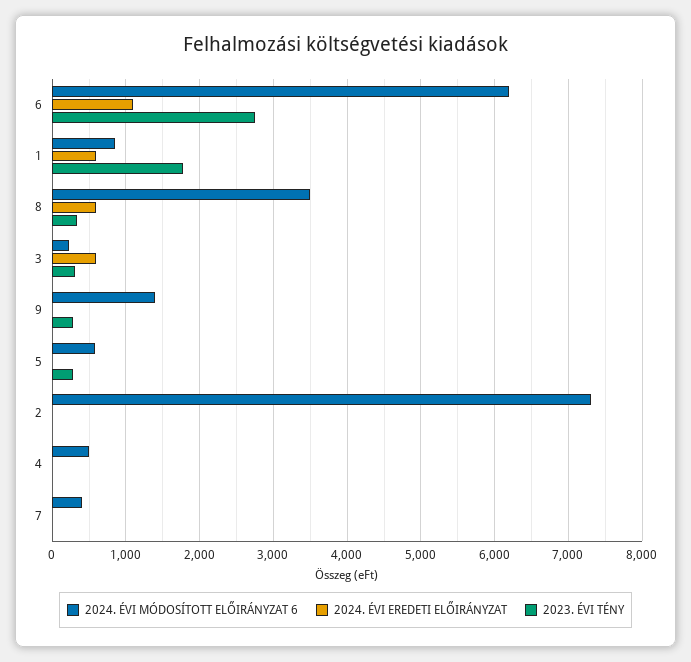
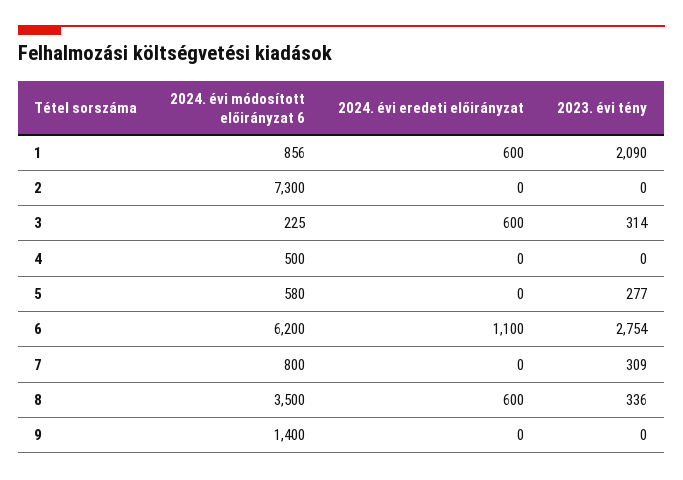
2023. ÉVI TÉNY, 1: 1800 -> 2090
2023. ÉVI TÉNY, 9: 300 -> 0
2024. ÉVI MÓDOSÍTOTT ELŐIRÁNYZAT 6, 7: 400 -> 800
2023. ÉVI TÉNY, 7: 0 -> 309

